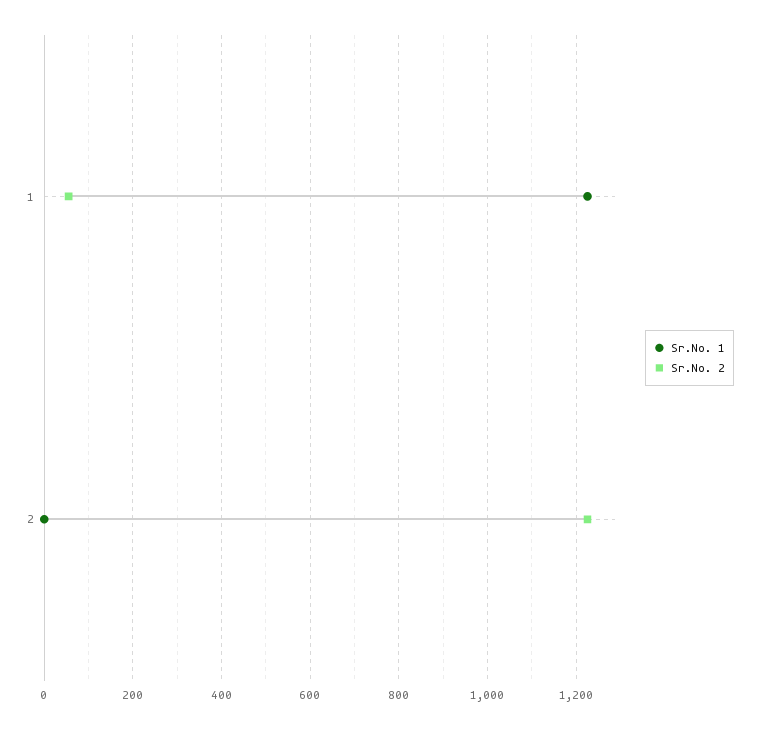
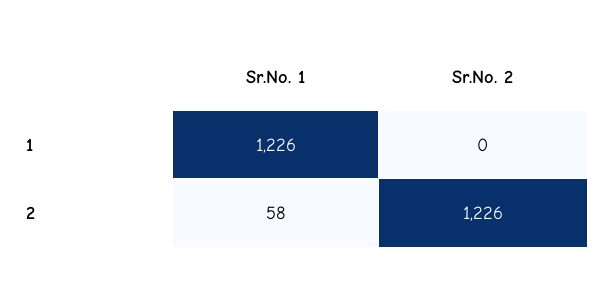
Sr.No. 2, 1: 60 -> 0
Sr.No. 1, 2: 0 -> 58

